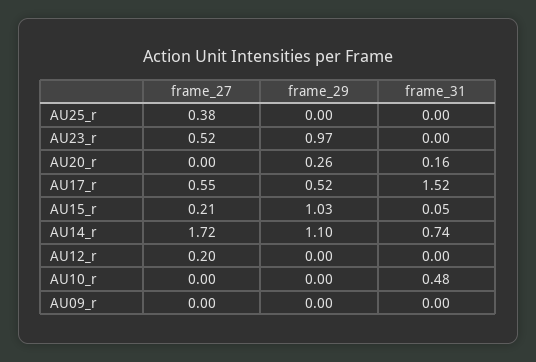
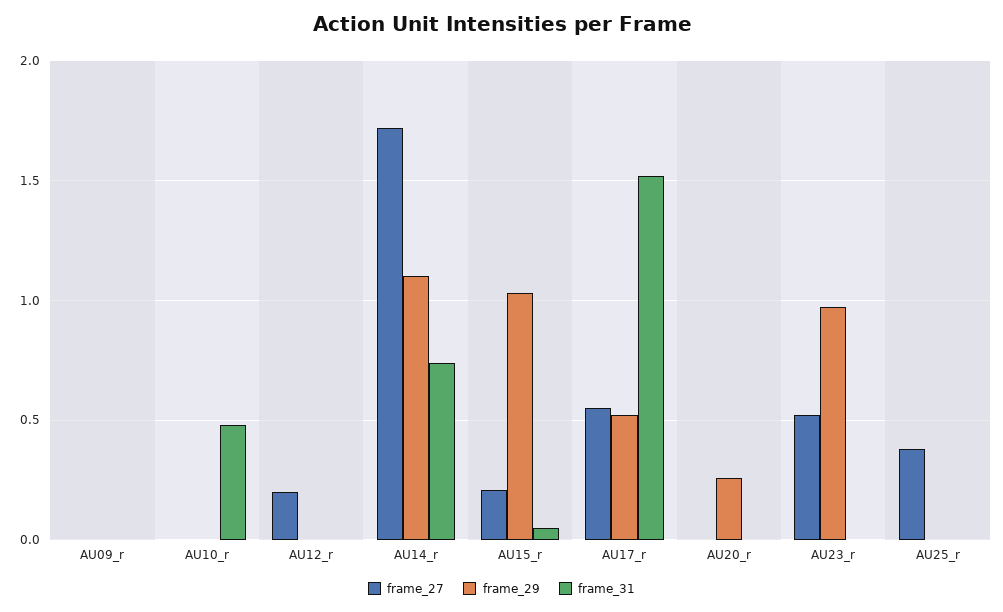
frame_31, AU20_r: 0.16 -> 0

